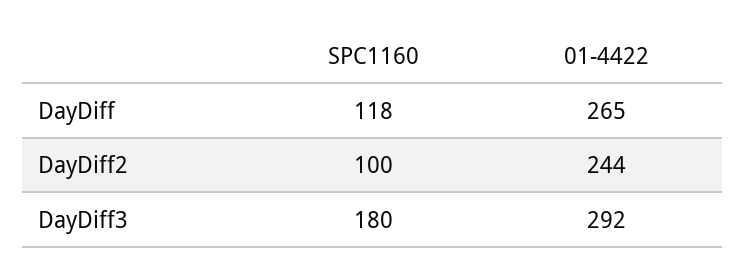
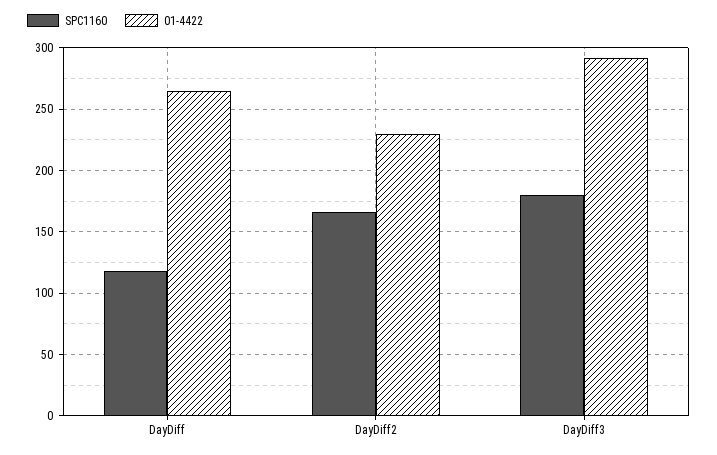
SPC1160, DayDiff2: 100 -> 165
01-4422, DayDiff2: 244 -> 230

